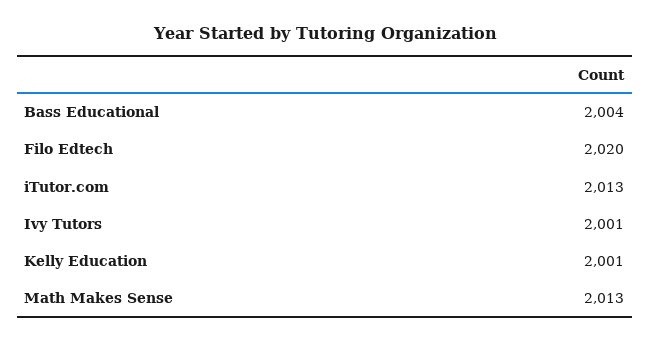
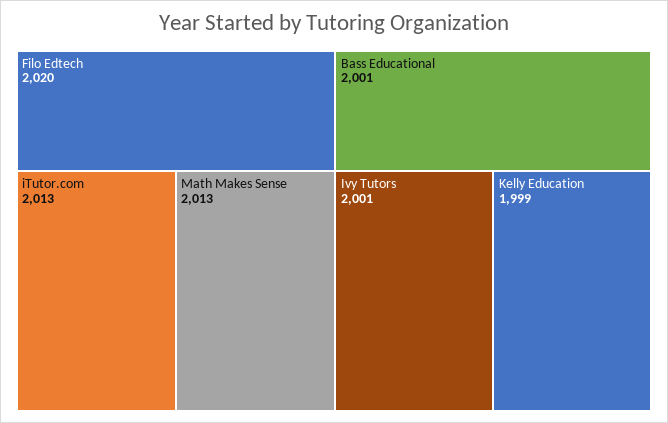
Bass Educational: 2004 -> 2001
Kelly Education: 2001 -> 1999

